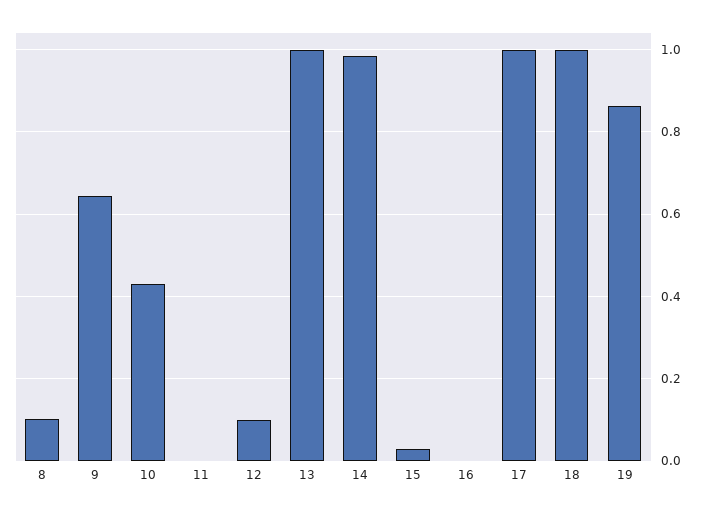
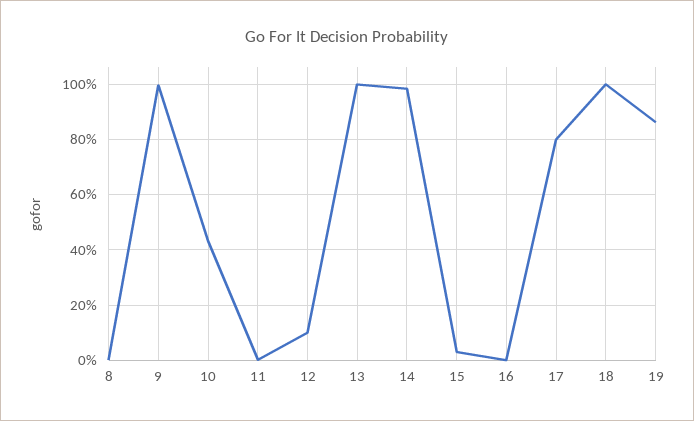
8: 0.1 -> 0
9: 0.64 -> 1
17: 1 -> 0.8

